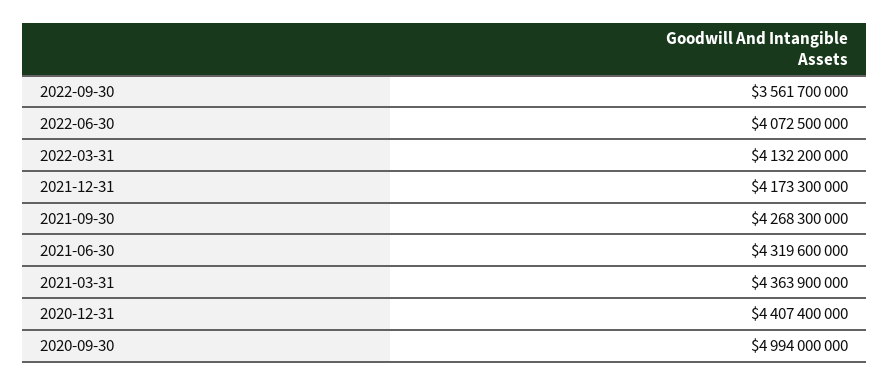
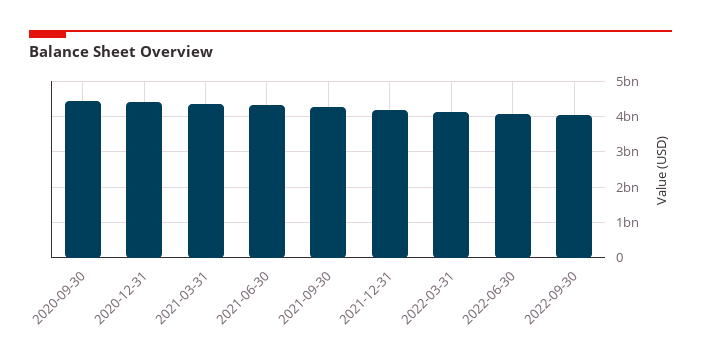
2022-09-30: 3561700000 -> 4000000000
2020-09-30: 4994000000 -> 4400000000

